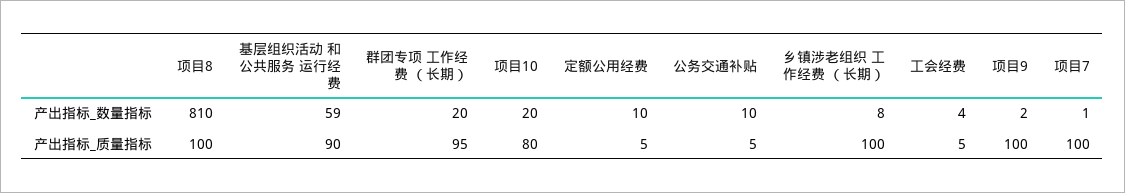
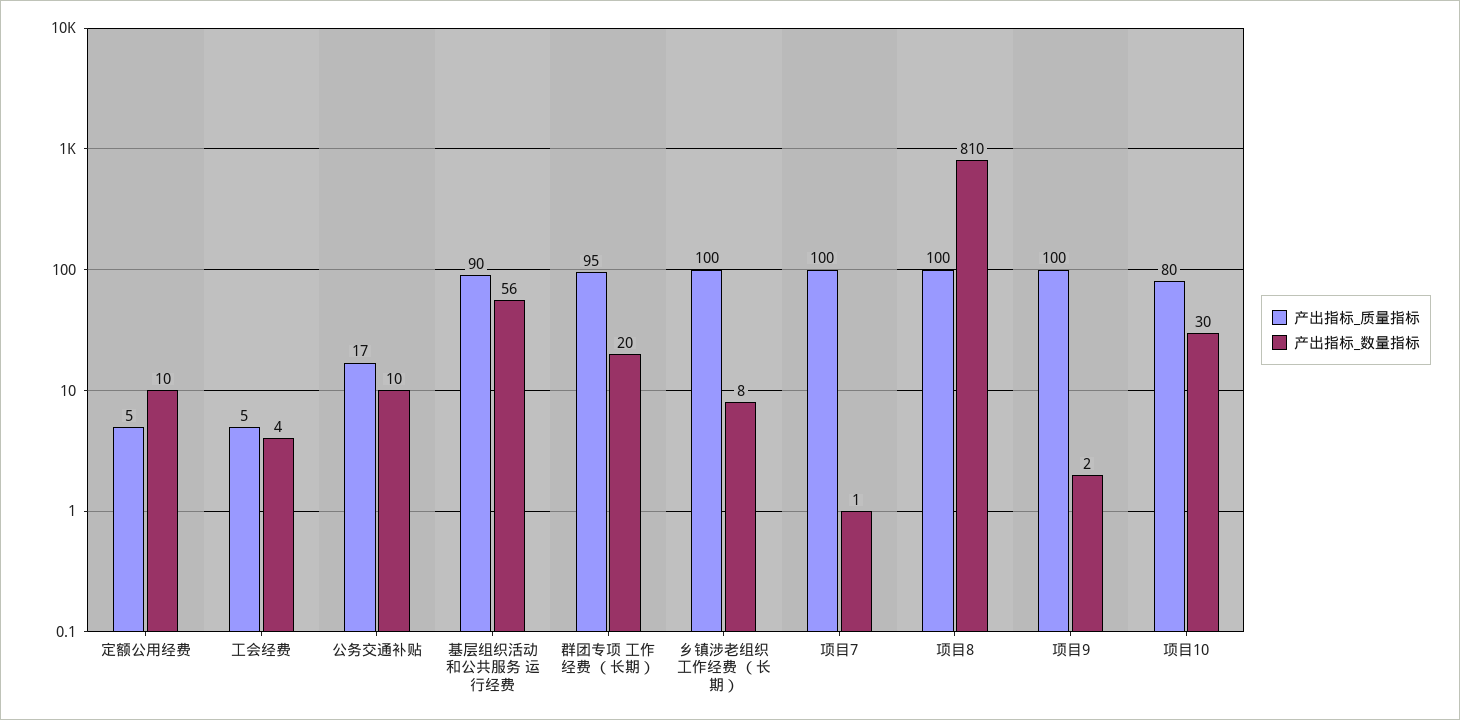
产出指标_数量指标, 基层组织活动 和公共服务 运行经费: 59 -> 56
产出指标_数量指标, 项目10: 20 -> 30
产出指标_质量指标, 公务交通补贴: 5 -> 17

